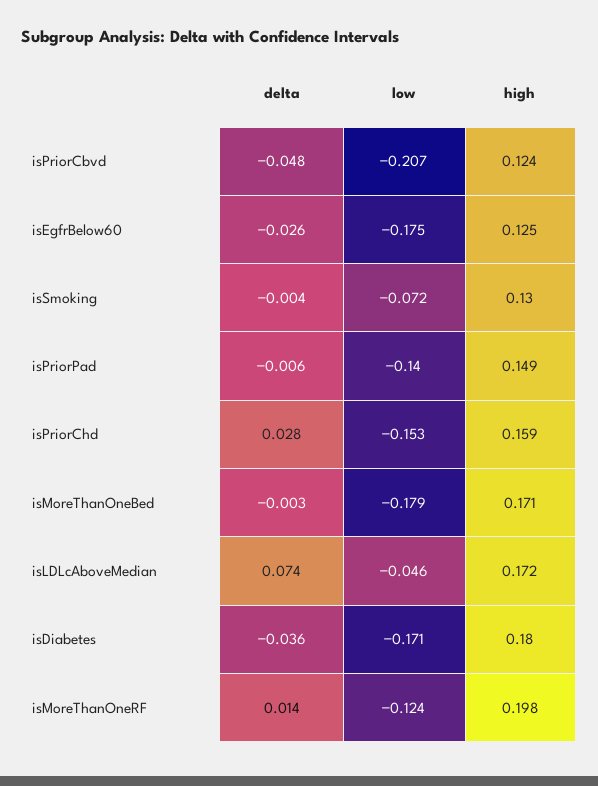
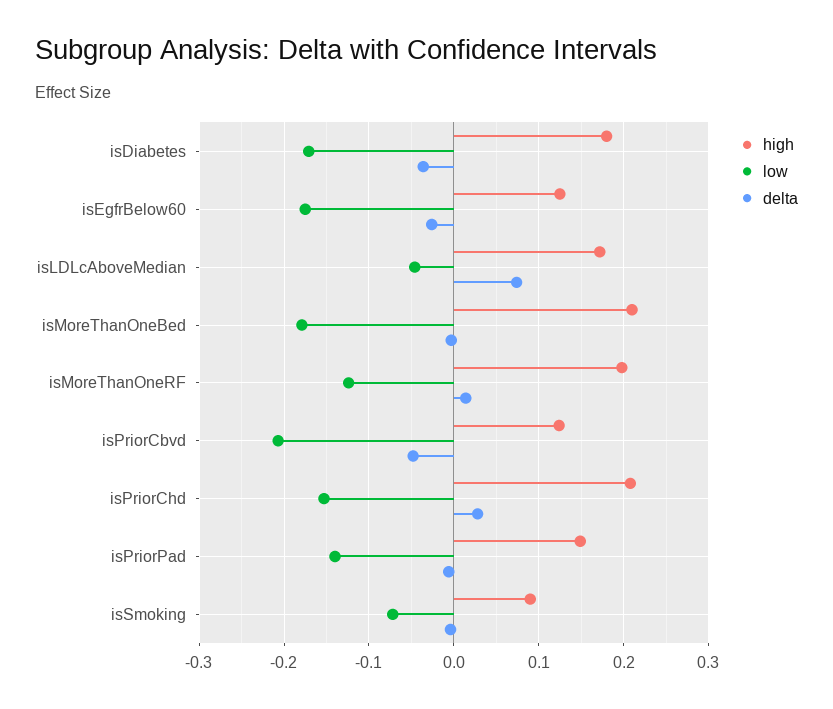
high, isSmoking: 0.13 -> 0.09
high, isPriorChd: 0.159 -> 0.21
high, isMoreThanOneBed: 0.171 -> 0.21

